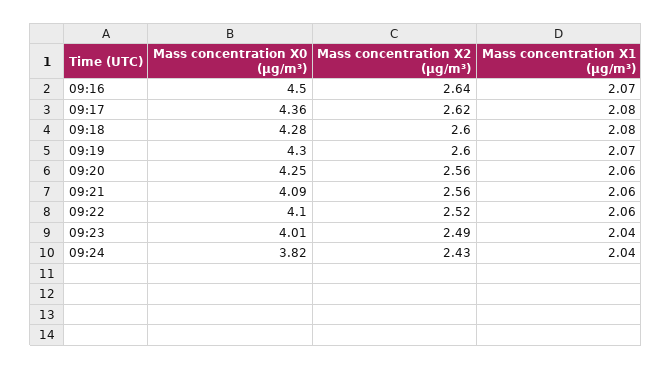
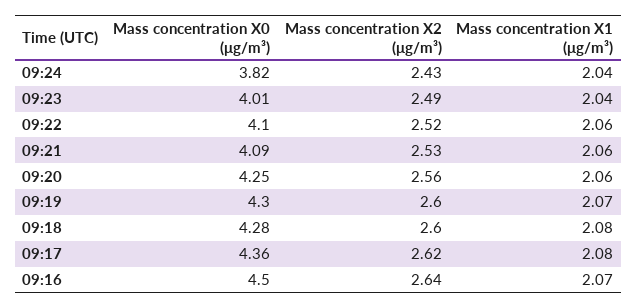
Mass concentration X2 (μg/m³), 09:21: 2.56 -> 2.53

